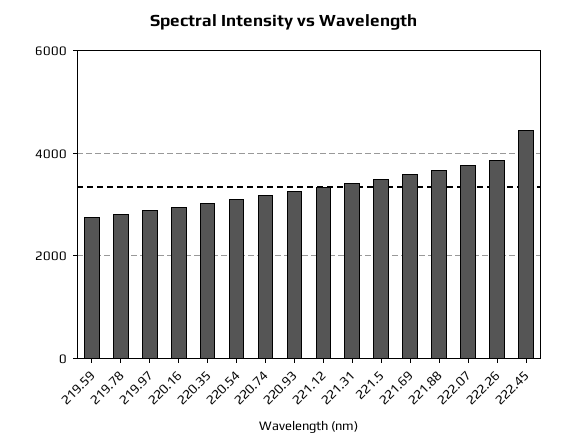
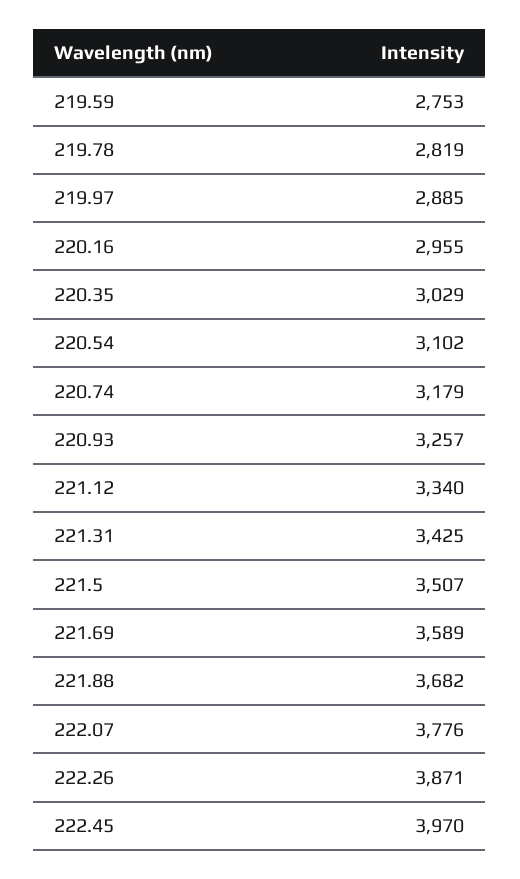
222.45: 4400 -> 3970

